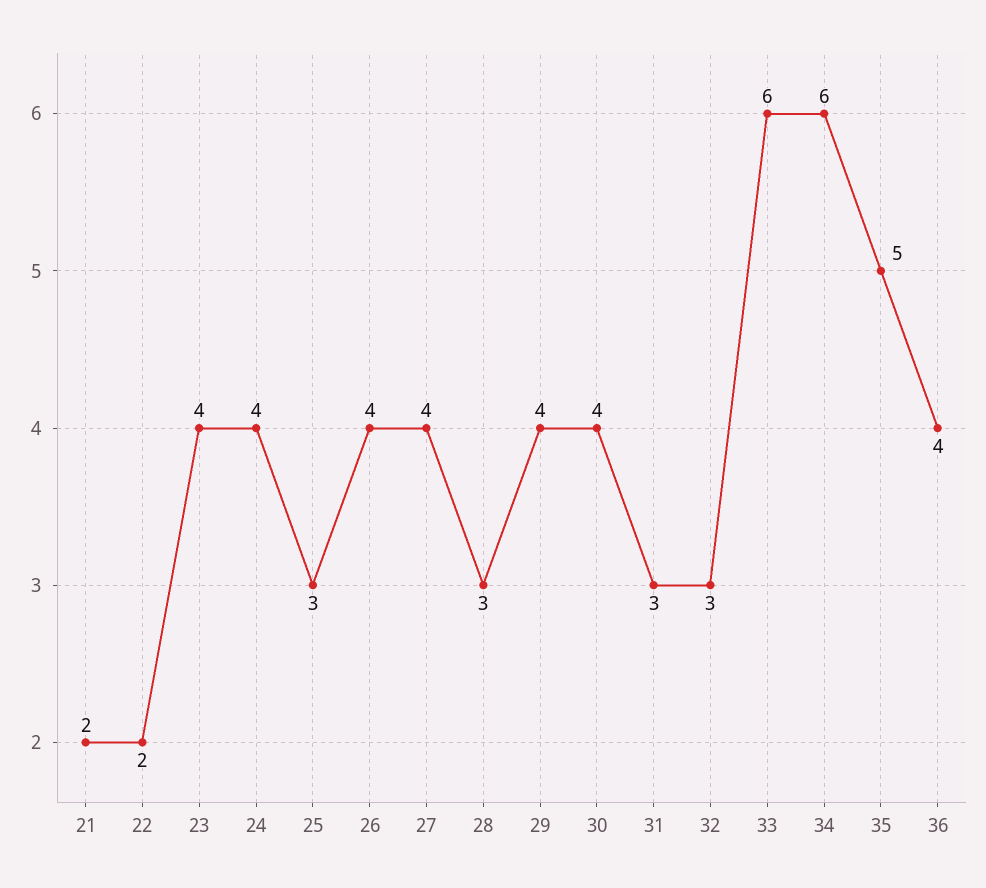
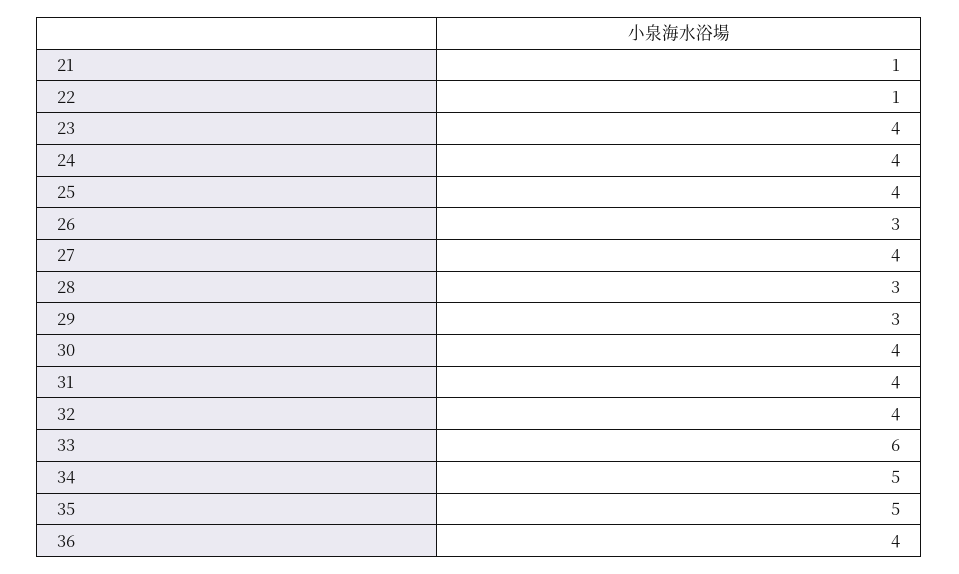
21: 2 -> 1
22: 2 -> 1
25: 3 -> 4
26: 4 -> 3
29: 4 -> 3
31: 3 -> 4
32: 3 -> 4
34: 6 -> 5

